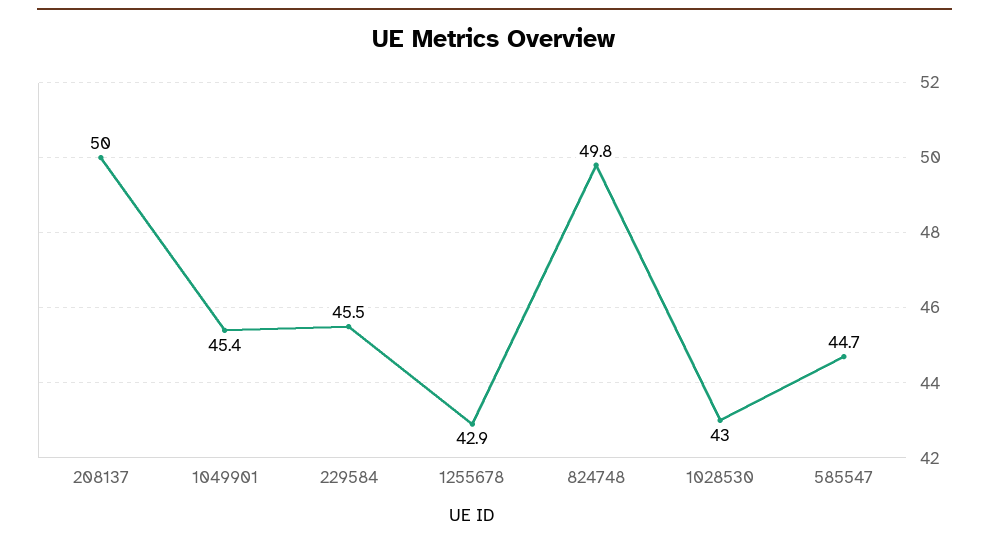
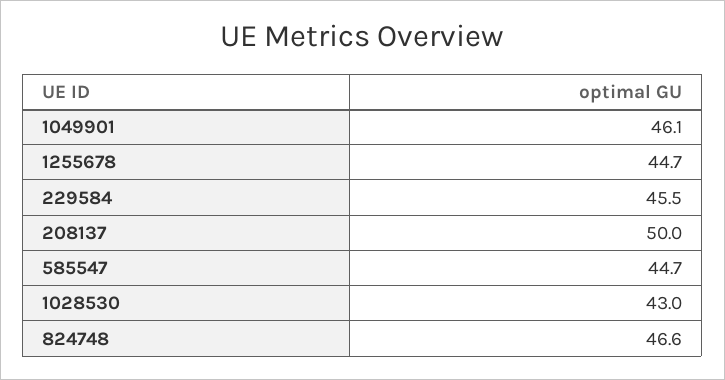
1049901: 45.4 -> 46.1
1255678: 42.9 -> 44.7
824748: 49.8 -> 46.6

